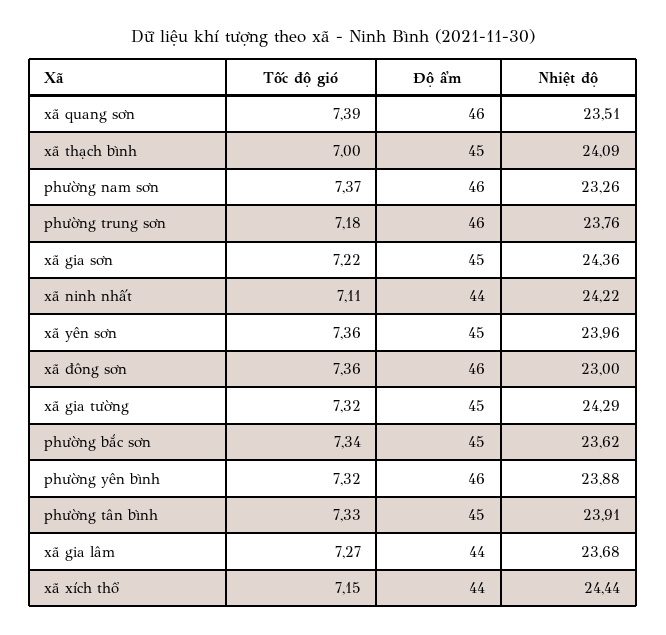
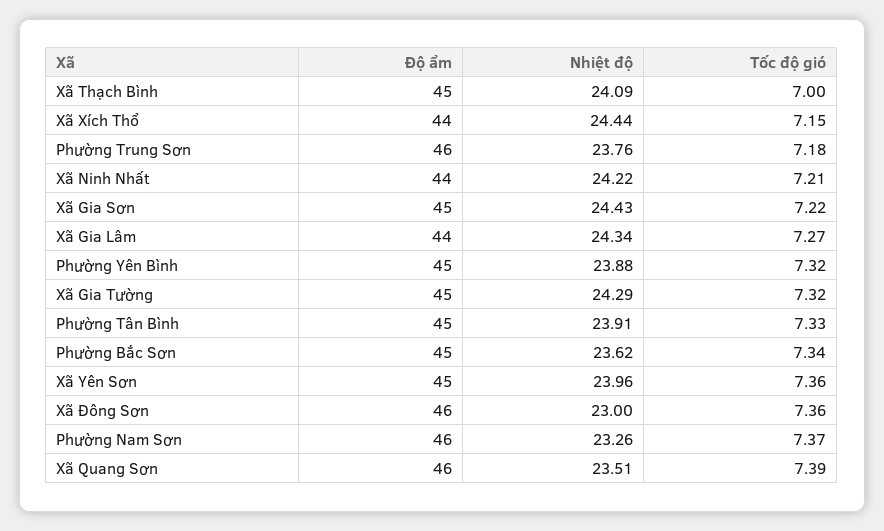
Nhiệt độ, xã gia sơn: 24.36 -> 24.43
Tốc độ gió, xã ninh nhất: 7.11 -> 7.21
Độ ẩm, phường yên bình: 46 -> 45
Nhiệt độ, xã gia lâm: 23.68 -> 24.34

